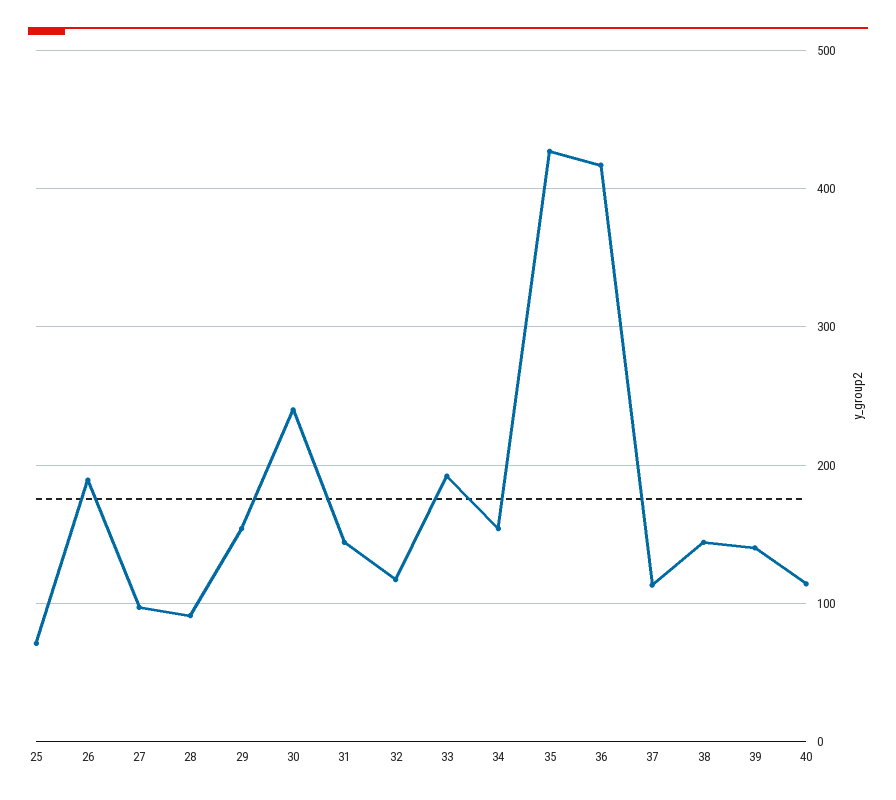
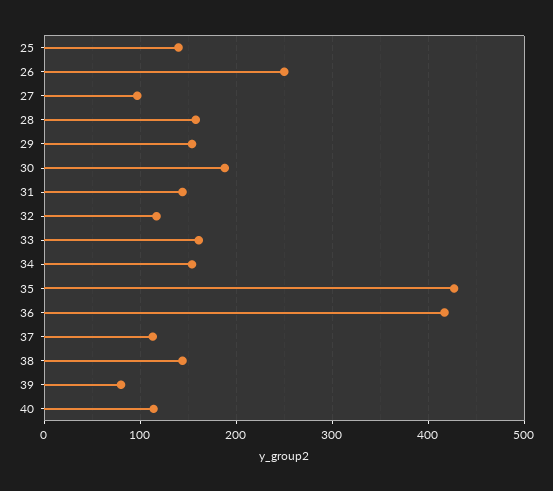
25: 70 -> 140
26: 190 -> 250
28: 90 -> 160
30: 240 -> 190
33: 190 -> 160
39: 140 -> 80

